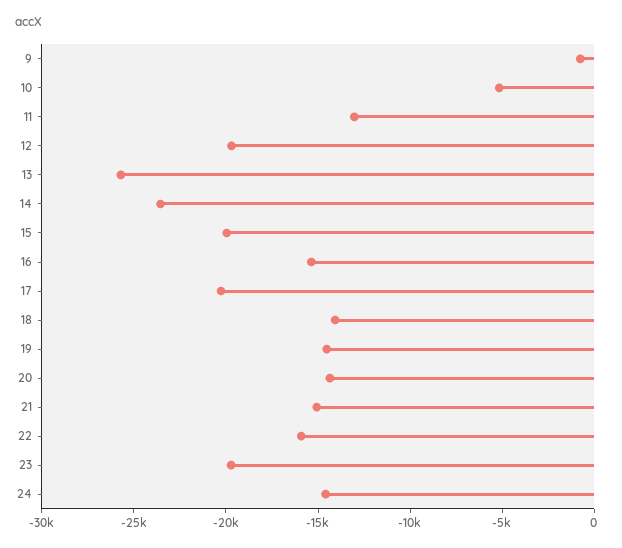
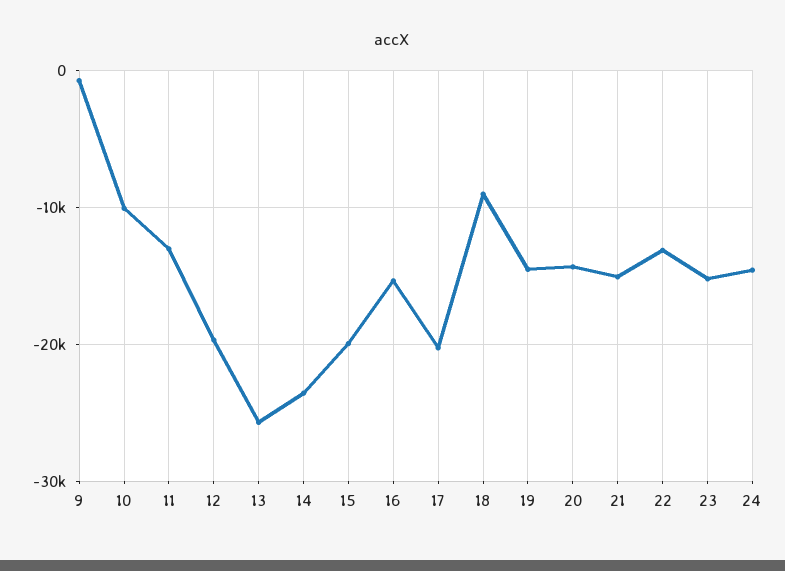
10: -5000 -> -10000
18: -14000 -> -9000
22: -16000 -> -13000
23: -20000 -> -15000

